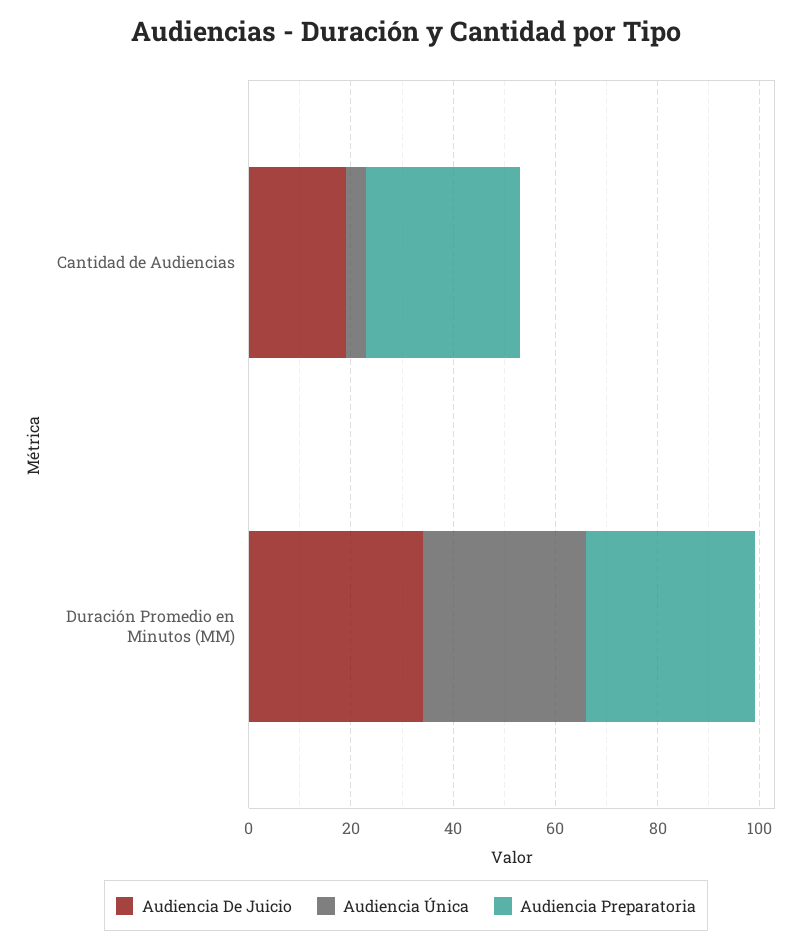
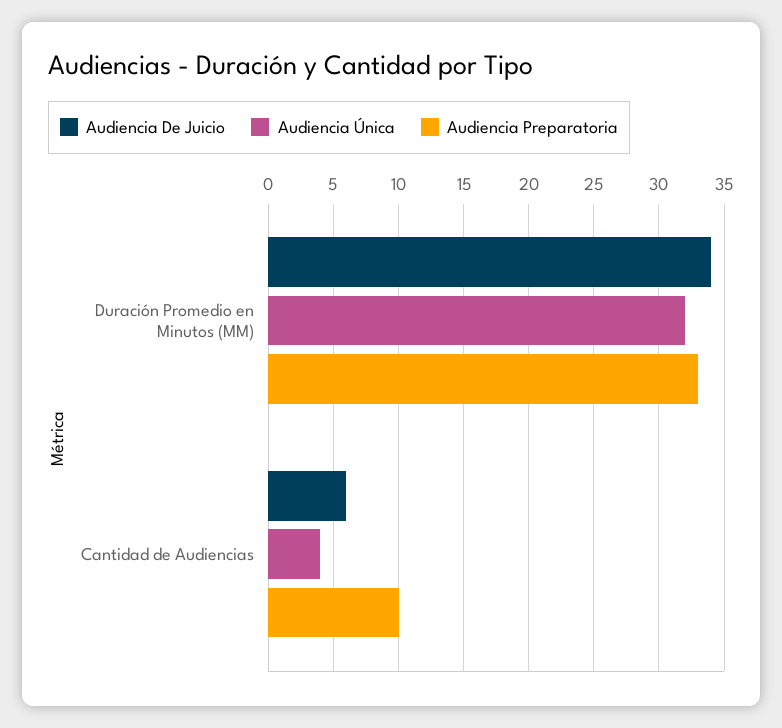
Audiencia De Juicio, Cantidad de Audiencias: 20 -> 6
Audiencia Preparatoria, Cantidad de Audiencias: 30 -> 10

